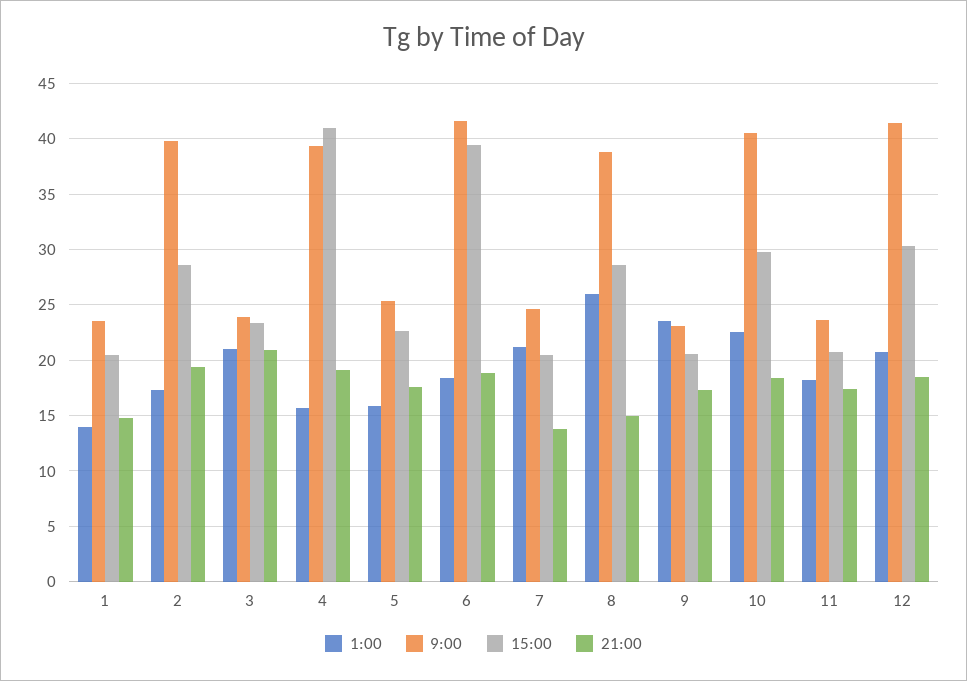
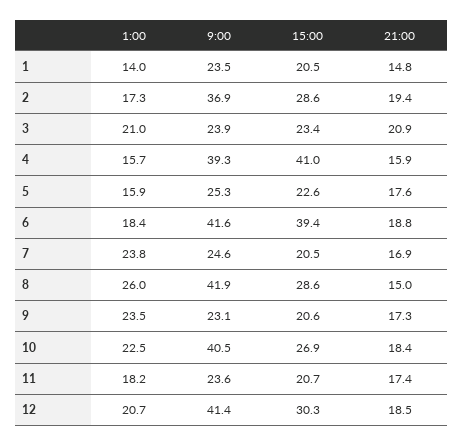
9:00, 2: 40 -> 36.9
21:00, 4: 19 -> 15.9
1:00, 7: 21 -> 23.8
21:00, 7: 14 -> 16.9
9:00, 8: 39 -> 41.9
15:00, 10: 30 -> 26.9

